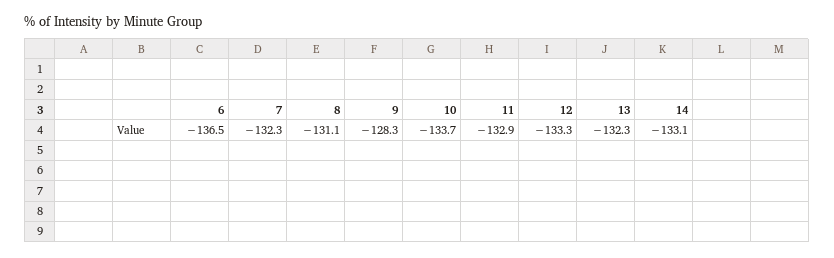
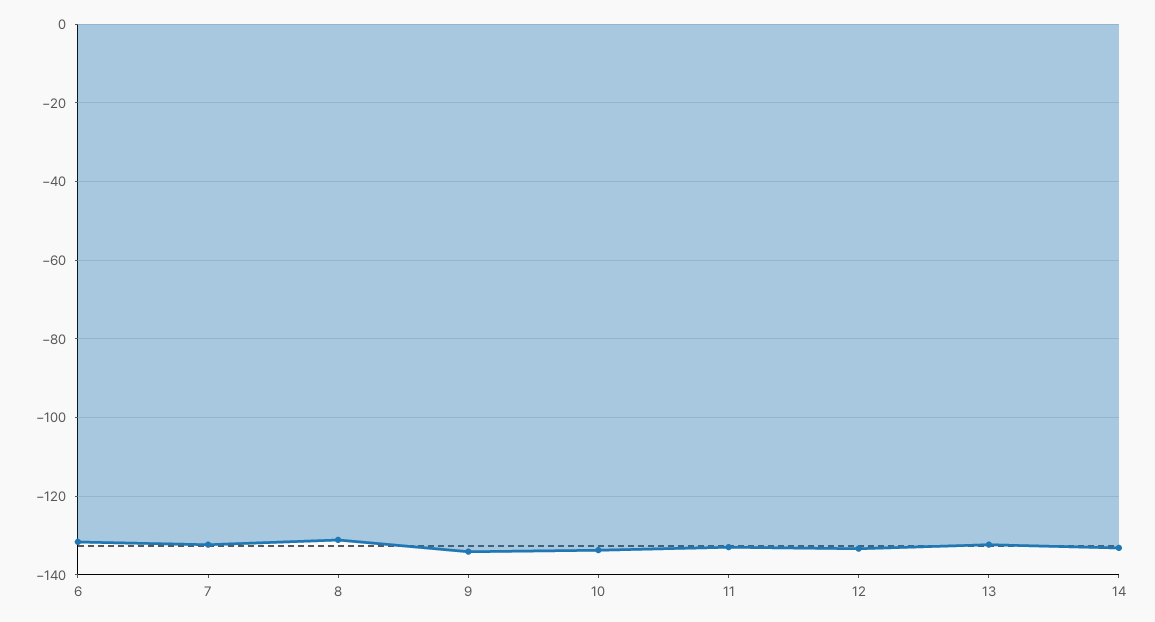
6: -136.5 -> -132
9: -128.3 -> -134

